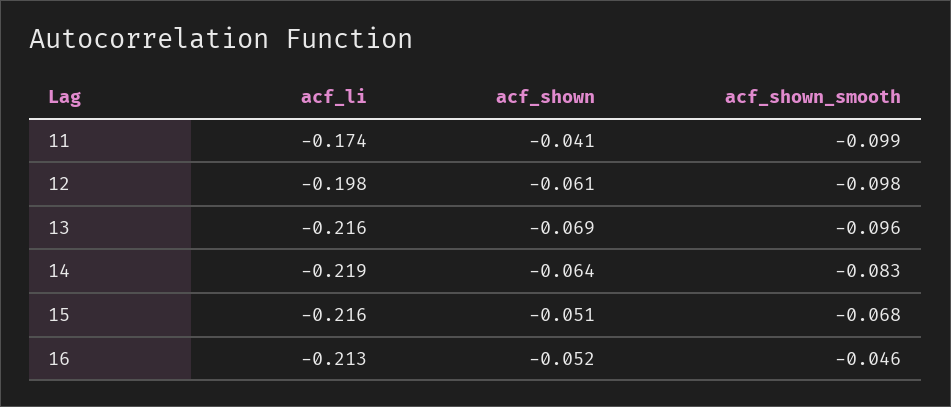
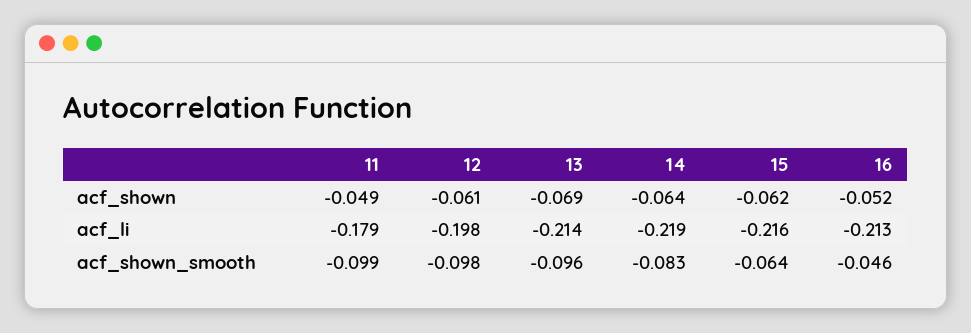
acf_li, 11: -0.174 -> -0.179
acf_shown, 11: -0.041 -> -0.049
acf_li, 13: -0.216 -> -0.214
acf_shown, 15: -0.051 -> -0.062
acf_shown_smooth, 15: -0.068 -> -0.064

